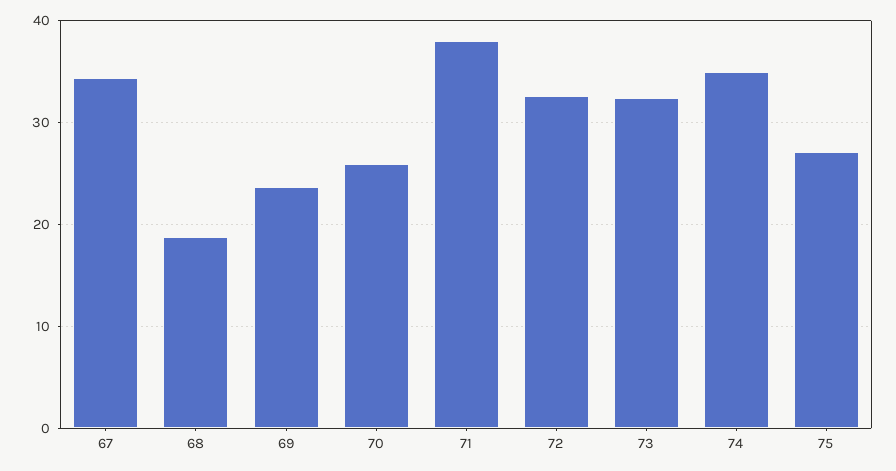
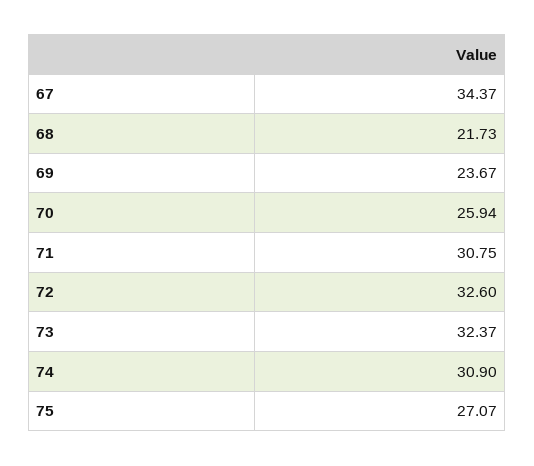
68: 19 -> 21.73
71: 38 -> 30.75
74: 35 -> 30.9

